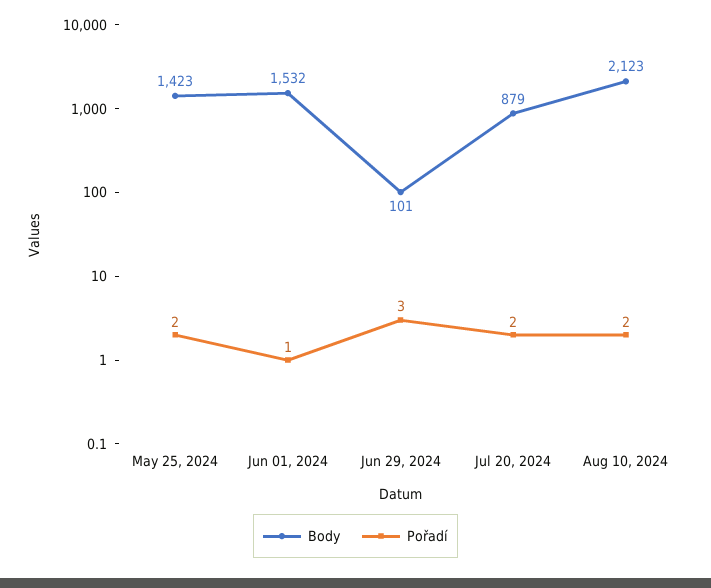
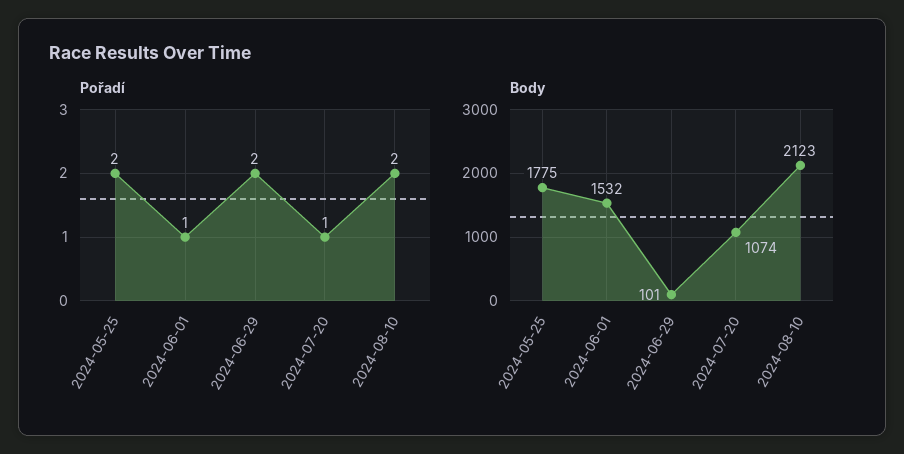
Body, May 25, 2024: 1423 -> 1775
Pořadí, Jun 29, 2024: 3 -> 2
Body, Jul 20, 2024: 879 -> 1074
Pořadí, Jul 20, 2024: 2 -> 1

